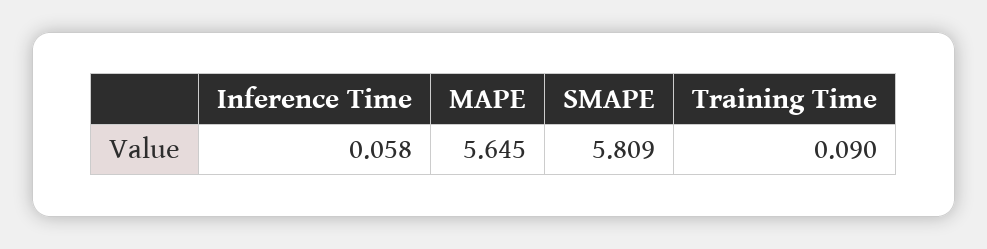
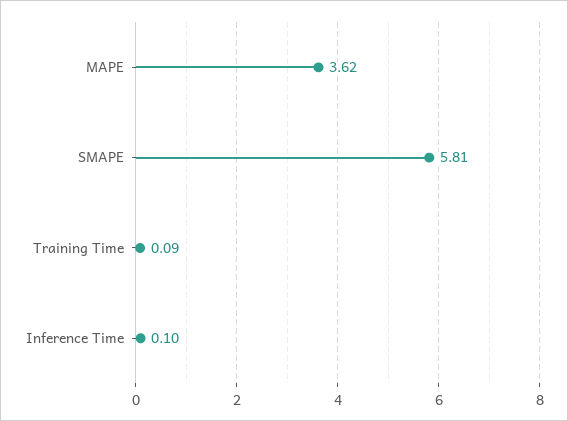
Inference Time: 0.058 -> 0.1
MAPE: 5.645 -> 3.62

